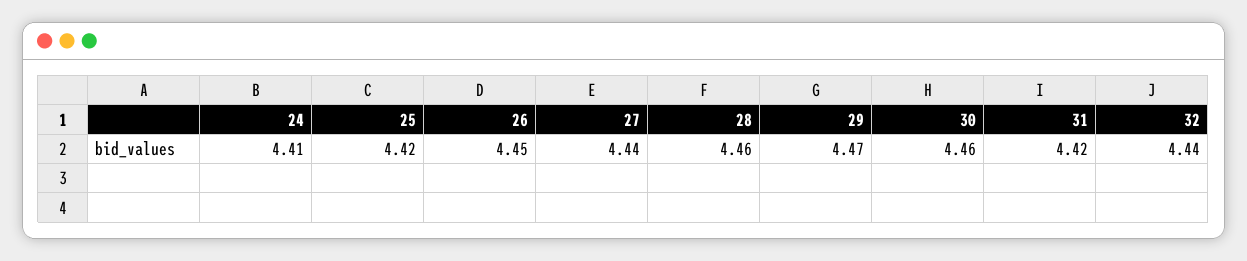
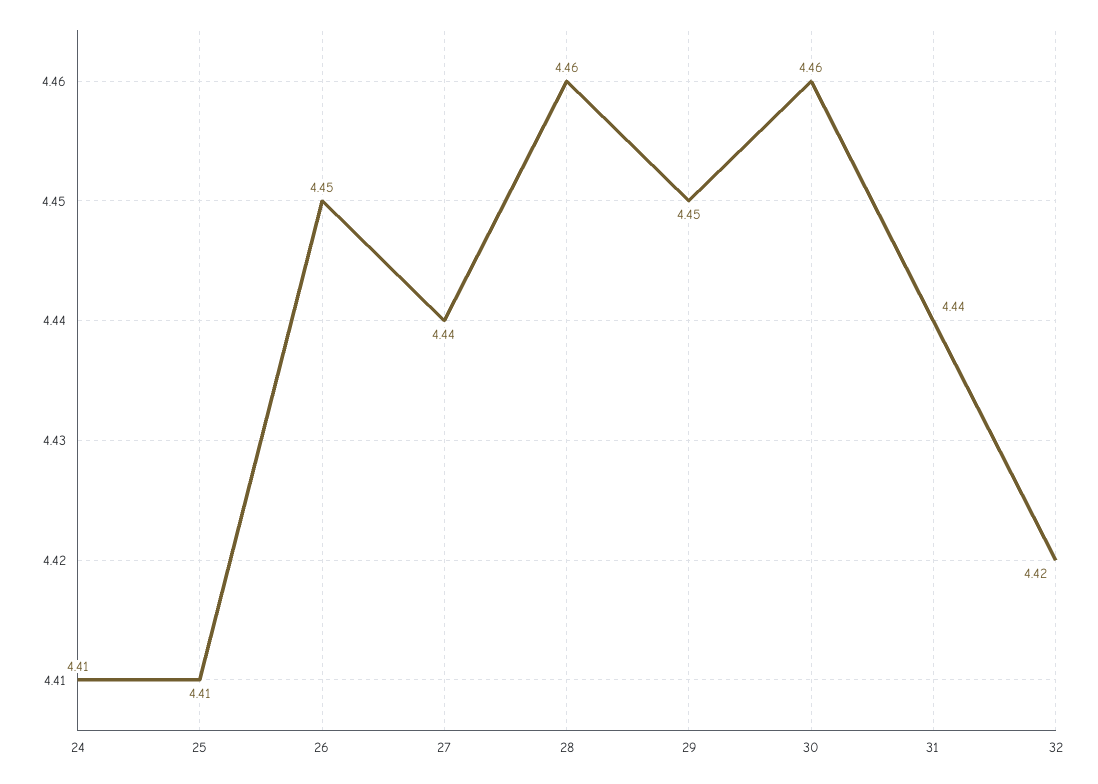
25: 4.42 -> 4.41
29: 4.47 -> 4.45
31: 4.42 -> 4.44
32: 4.44 -> 4.42

